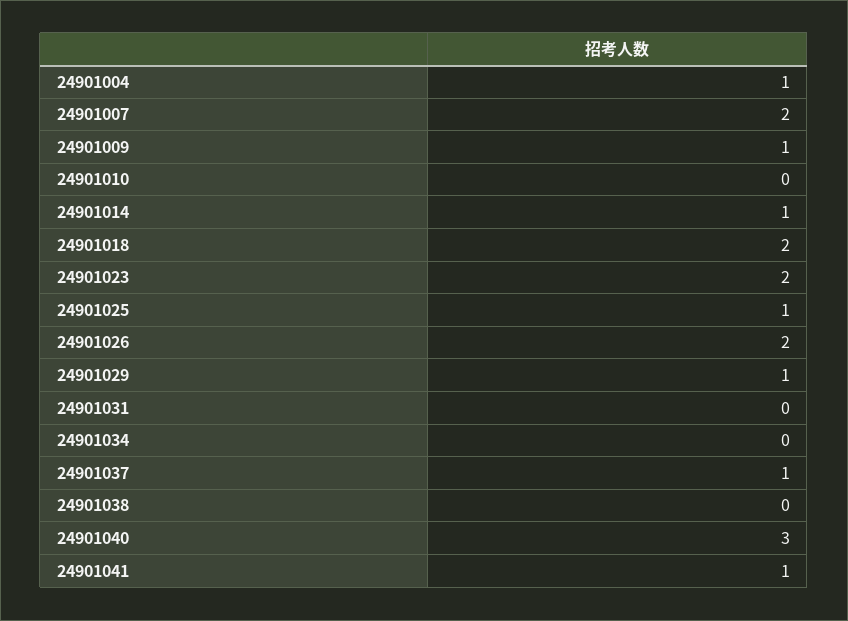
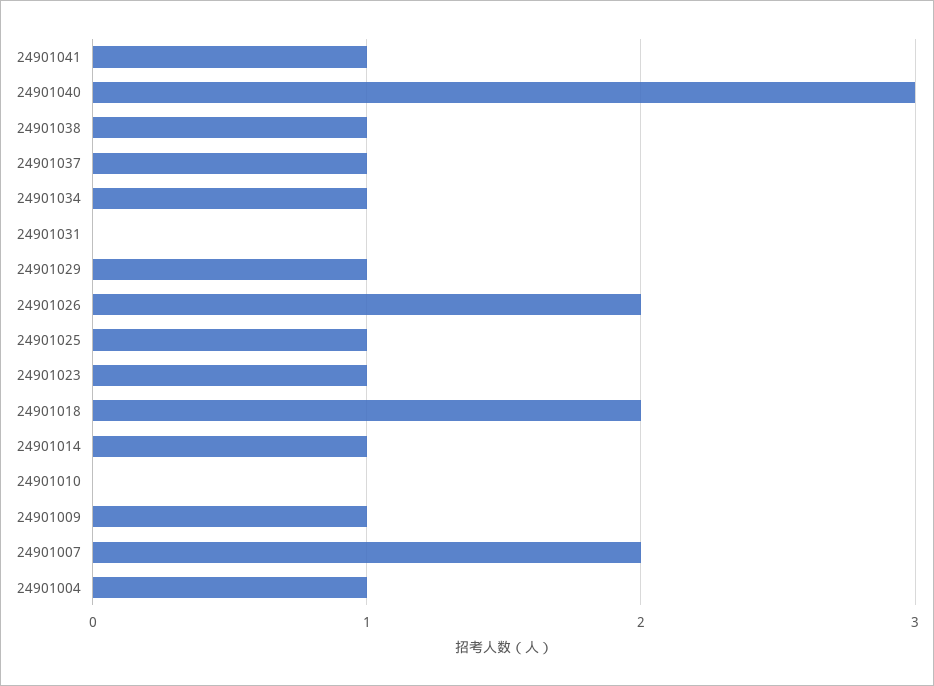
24901023: 2 -> 1
24901034: 0 -> 1
24901038: 0 -> 1

